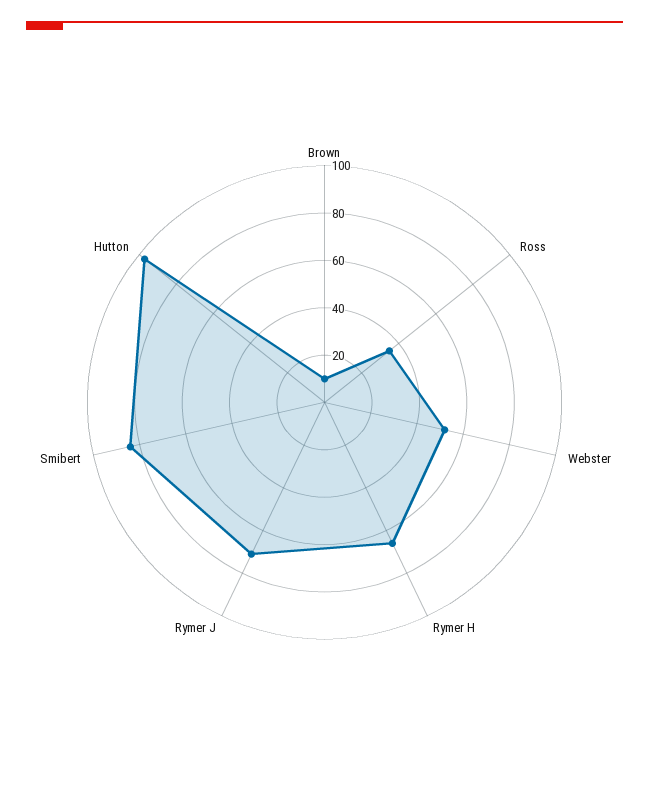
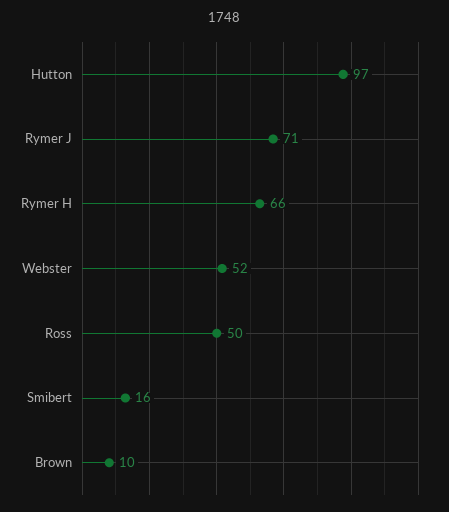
Ross: 35 -> 50
Smibert: 85 -> 16

